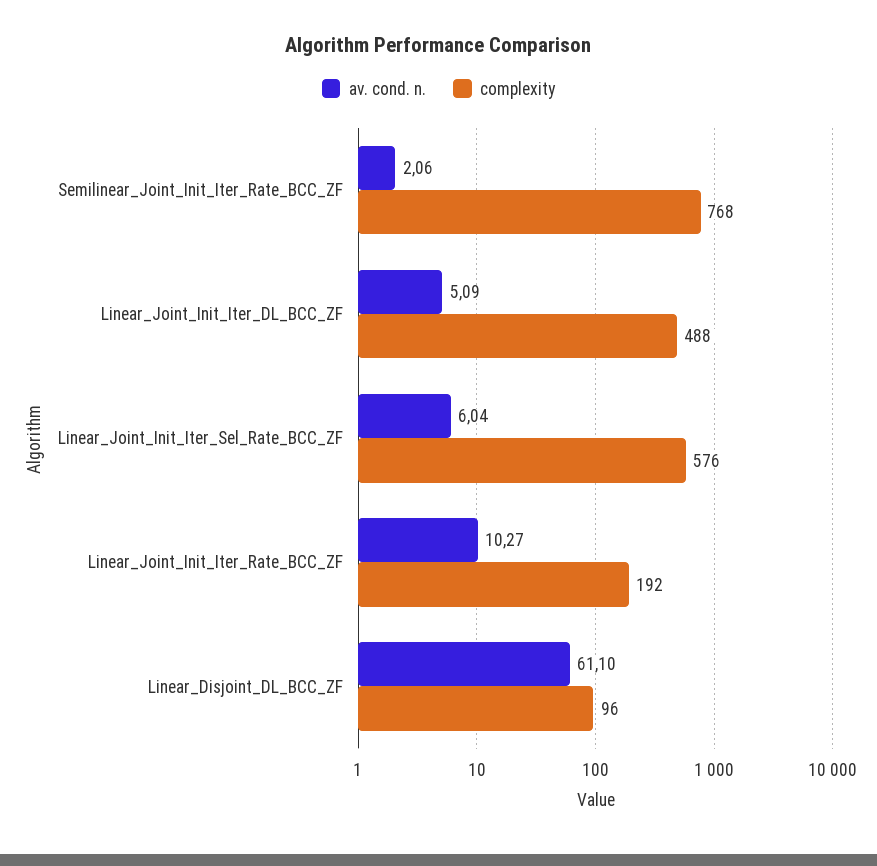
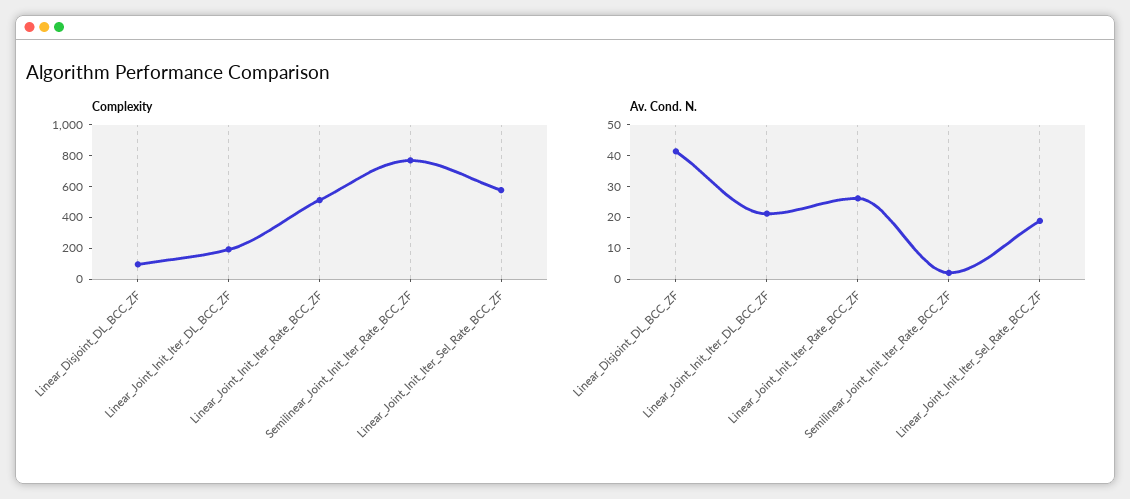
av. cond. n., Linear_Joint_Init_Iter_DL_BCC_ZF: 5.09 -> 20
complexity, Linear_Joint_Init_Iter_DL_BCC_ZF: 488 -> 200
av. cond. n., Linear_Joint_Init_Iter_Sel_Rate_BCC_ZF: 6.04 -> 20
av. cond. n., Linear_Joint_Init_Iter_Rate_BCC_ZF: 10.27 -> 25
complexity, Linear_Joint_Init_Iter_Rate_BCC_ZF: 192 -> 500
av. cond. n., Linear_Disjoint_DL_BCC_ZF: 61.1 -> 40

